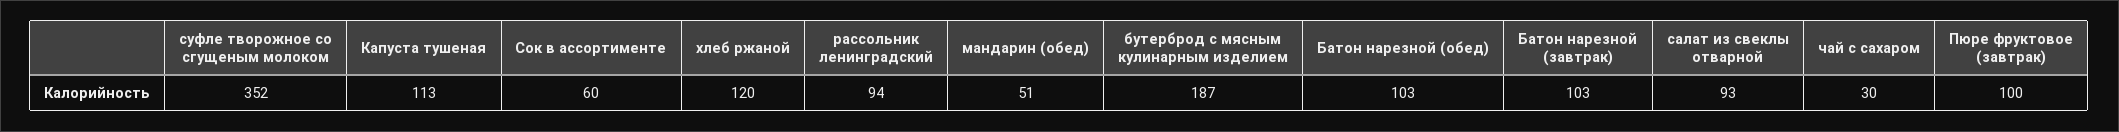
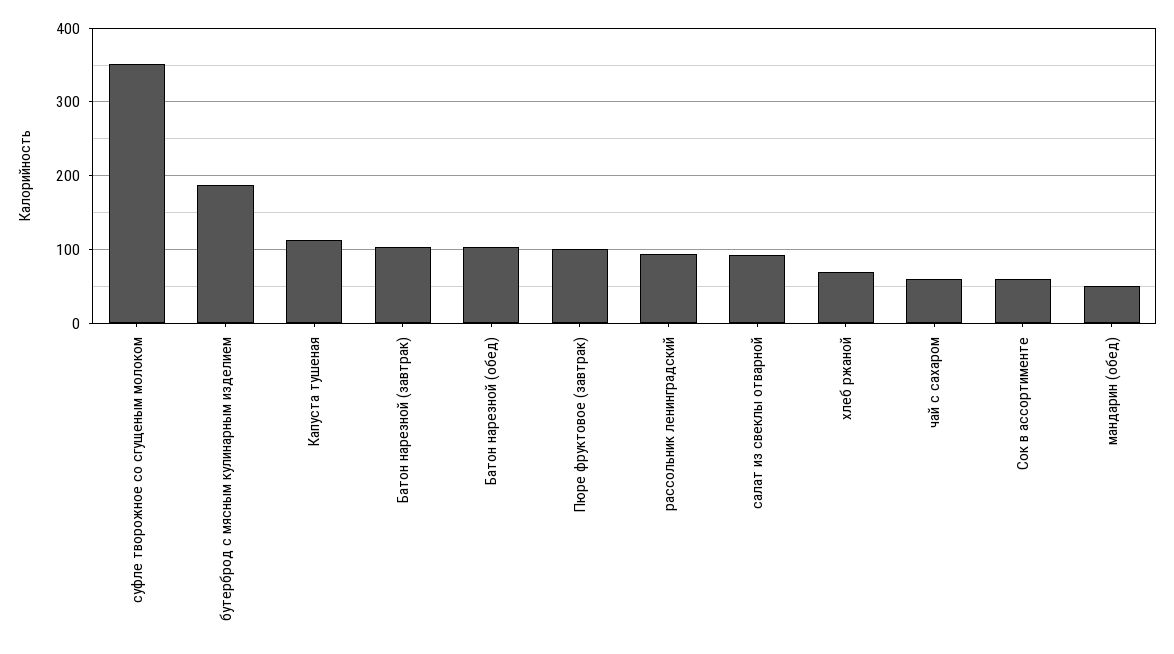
хлеб ржаной: 120 -> 70
чай с сахаром: 30 -> 60

